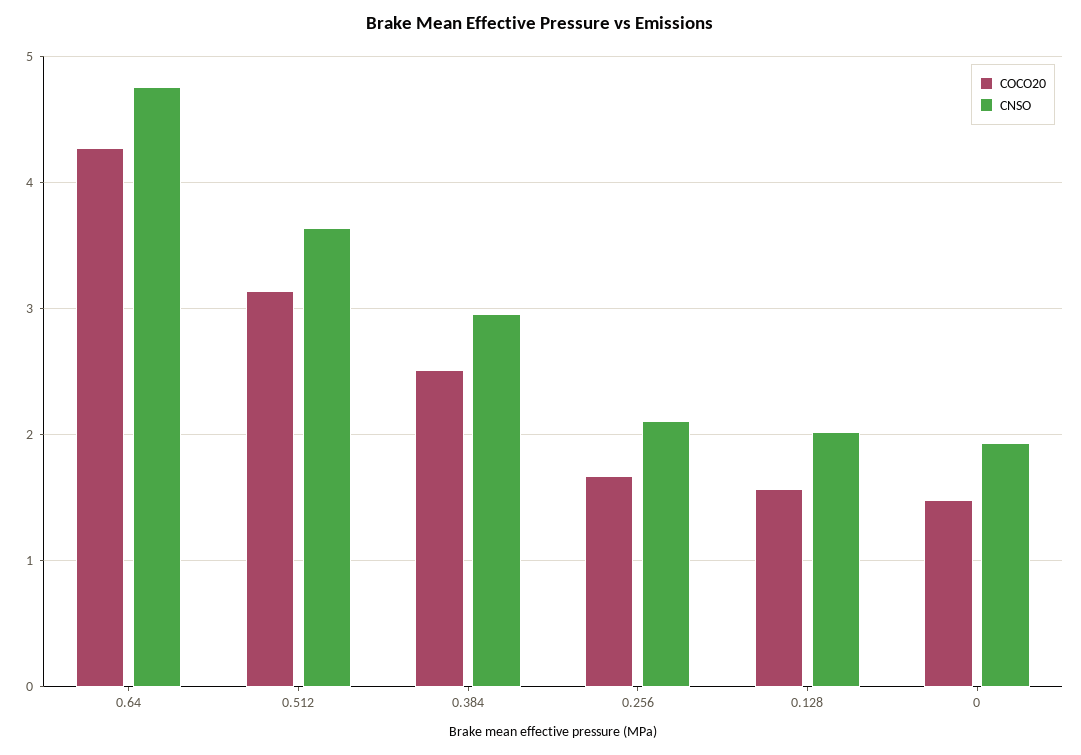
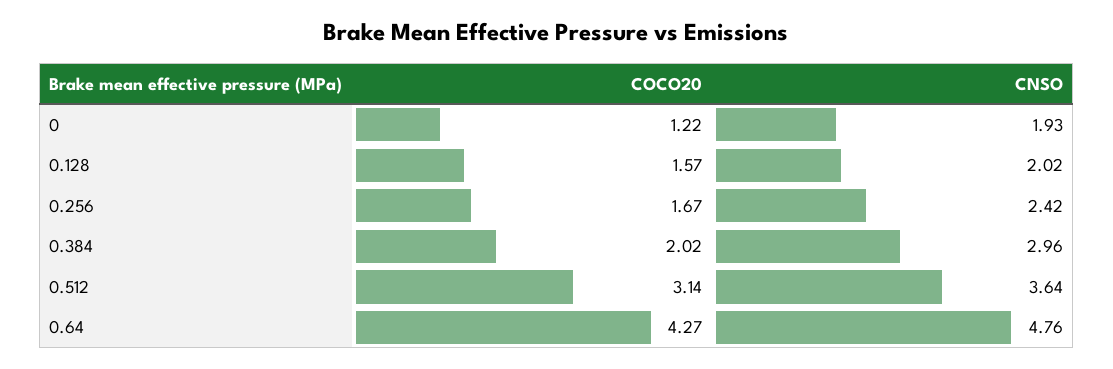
COCO20, 0.384: 2.5 -> 2.02
CNSO, 0.256: 2.1 -> 2.42
COCO20, 0: 1.5 -> 1.22

